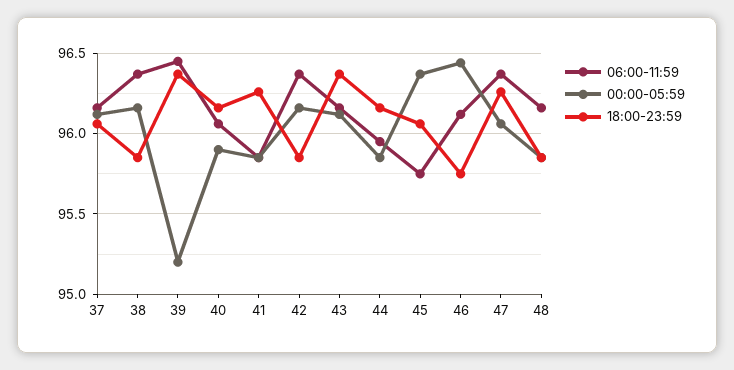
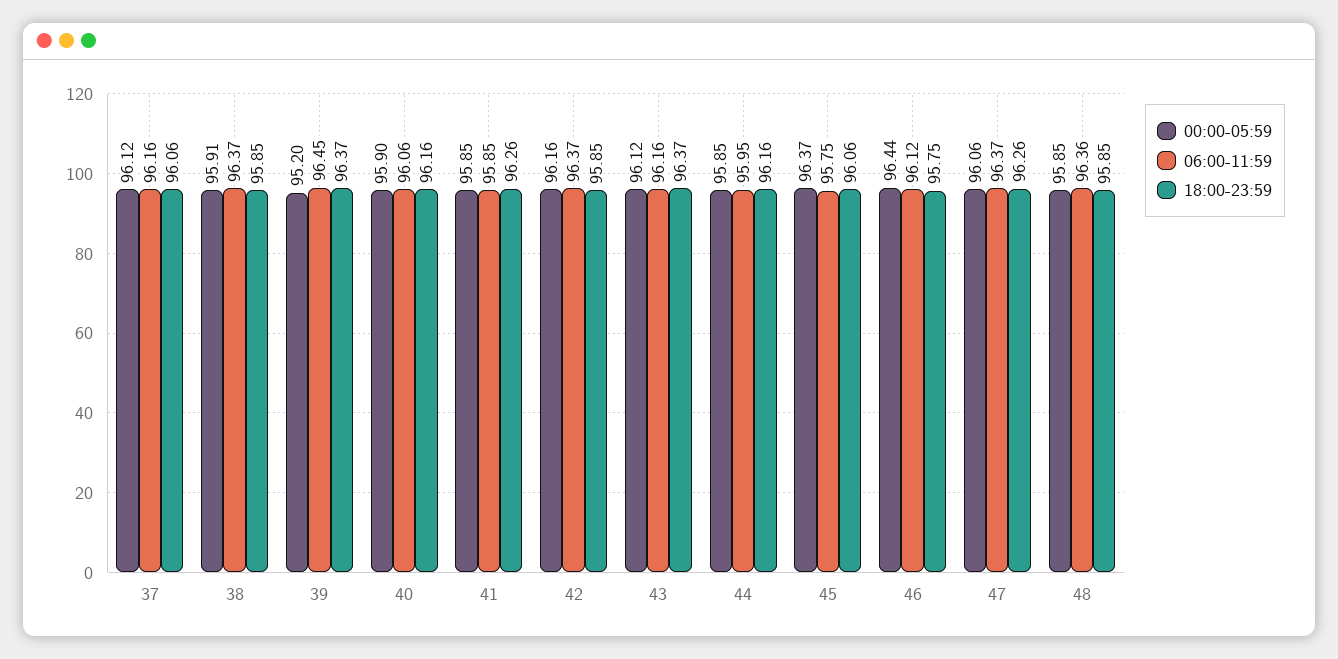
00:00-05:59, 38: 96.15 -> 95.91
06:00-11:59, 48: 96.15 -> 96.36

